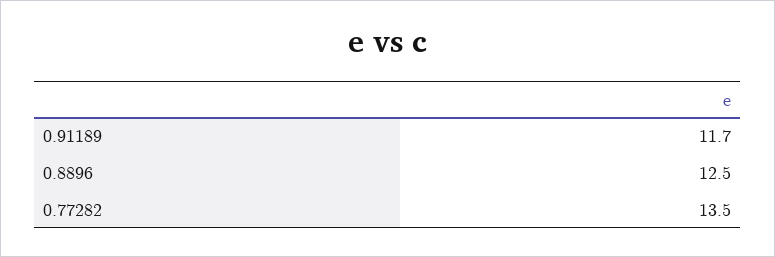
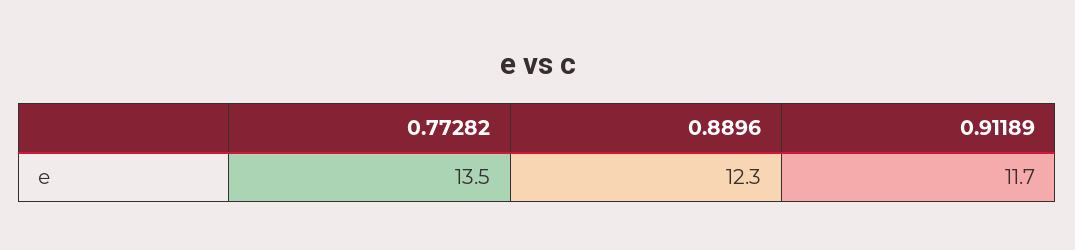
0.8896: 12.5 -> 12.3

